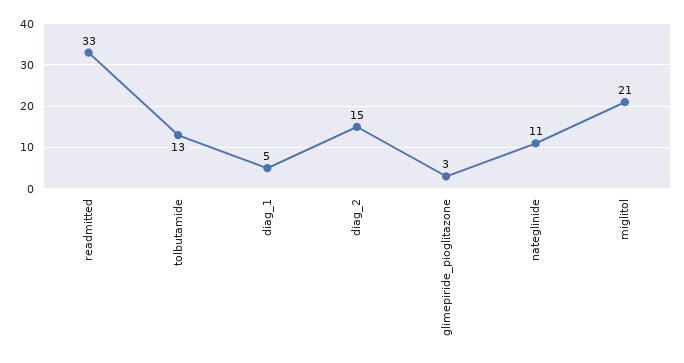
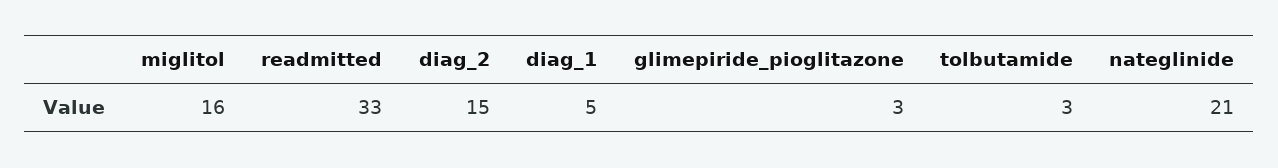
tolbutamide: 13 -> 3
nateglinide: 11 -> 21
miglitol: 21 -> 16

